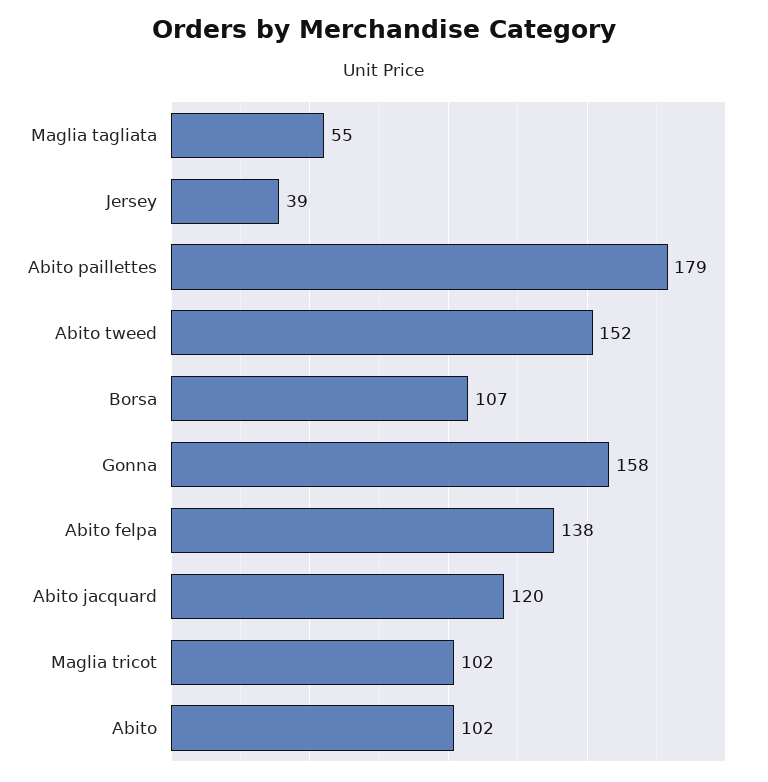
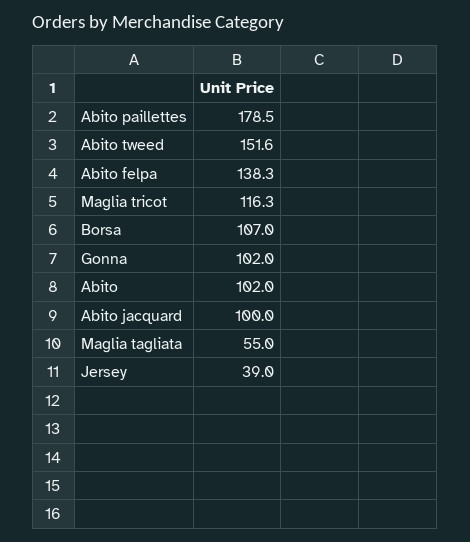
Gonna: 158 -> 102
Abito jacquard: 120 -> 100
Maglia tricot: 102 -> 116.3

